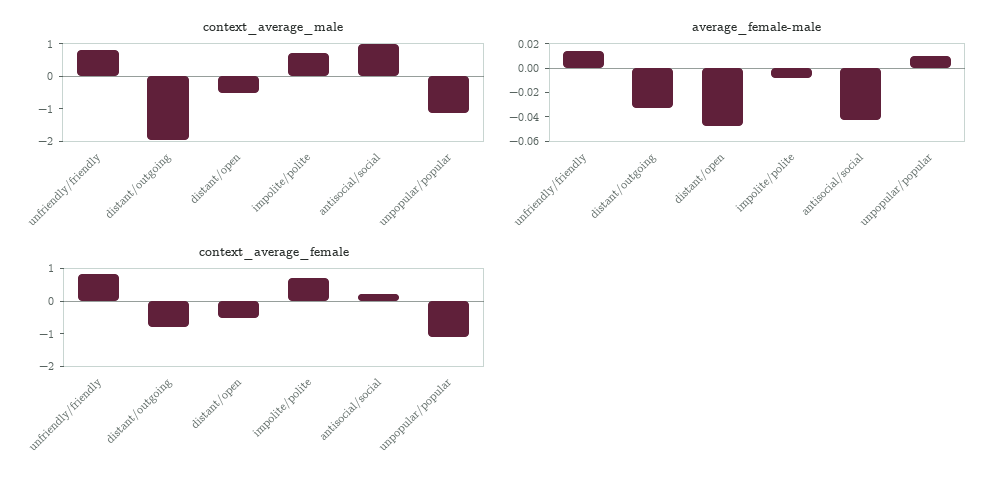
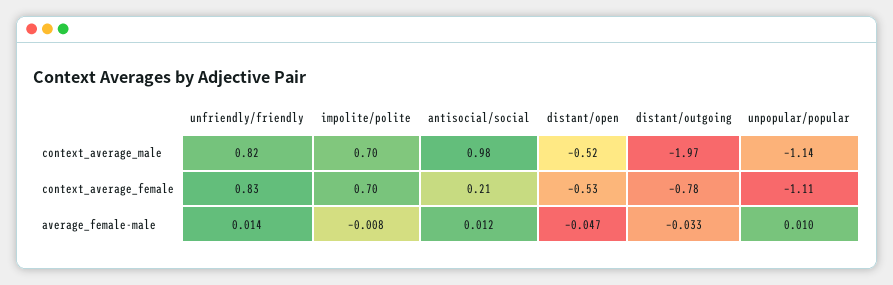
average_female-male, antisocial/social: -0.04 -> 0.012

